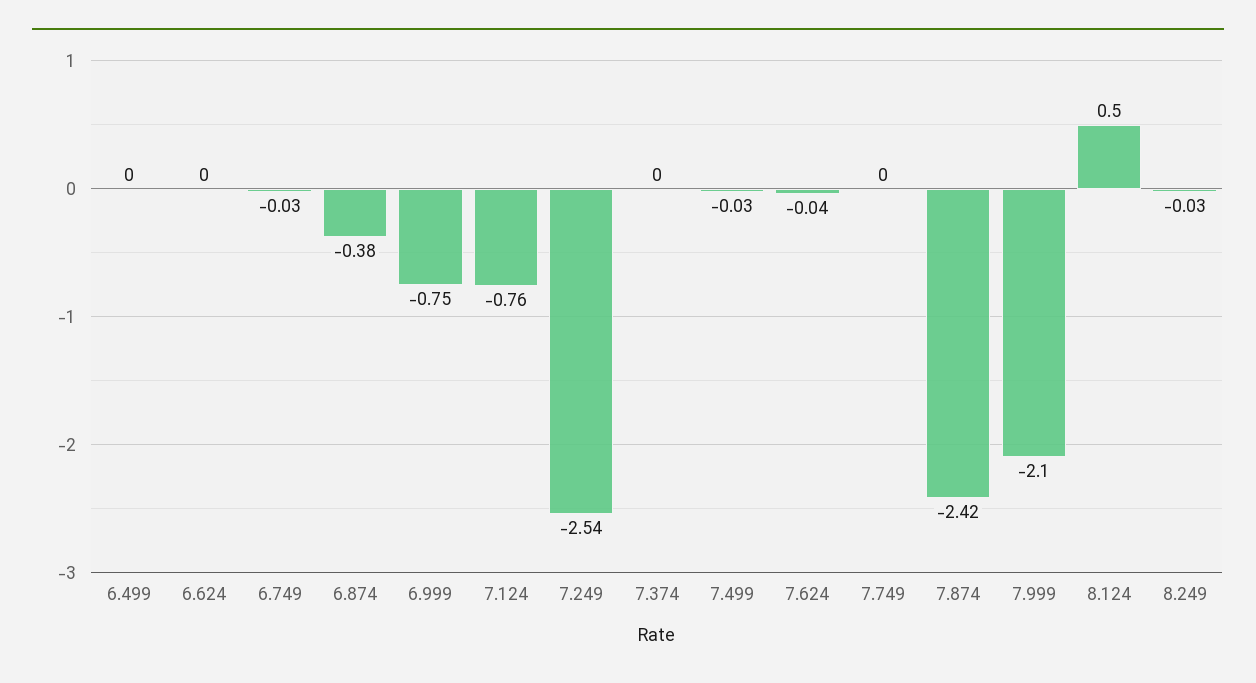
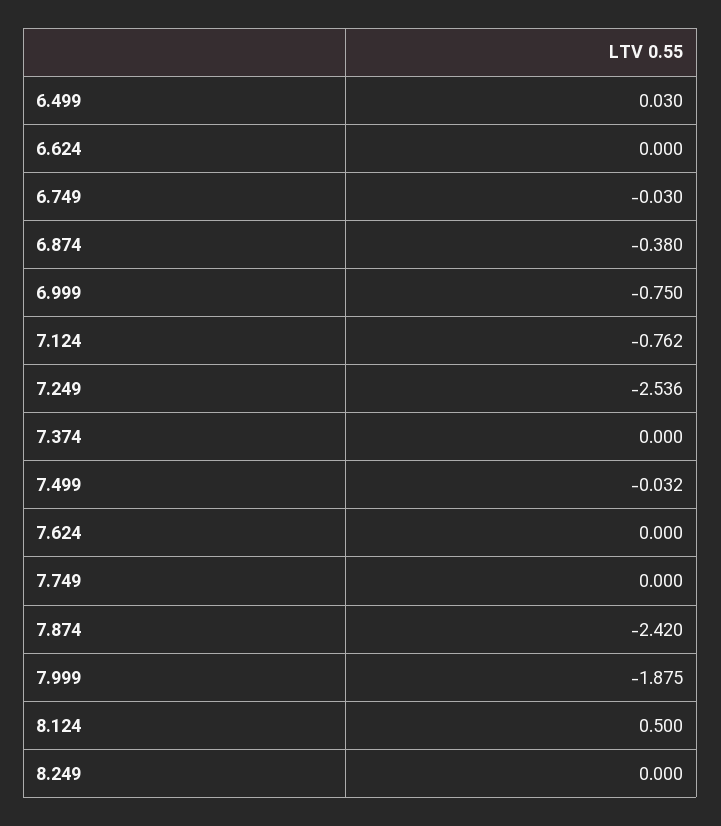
6.499: 0 -> 0.03
7.624: -0.04 -> 0
7.999: -2.1 -> -1.875
8.249: -0.03 -> 0

